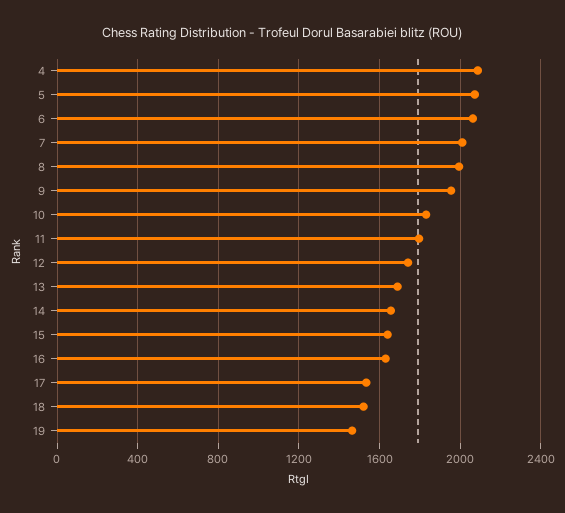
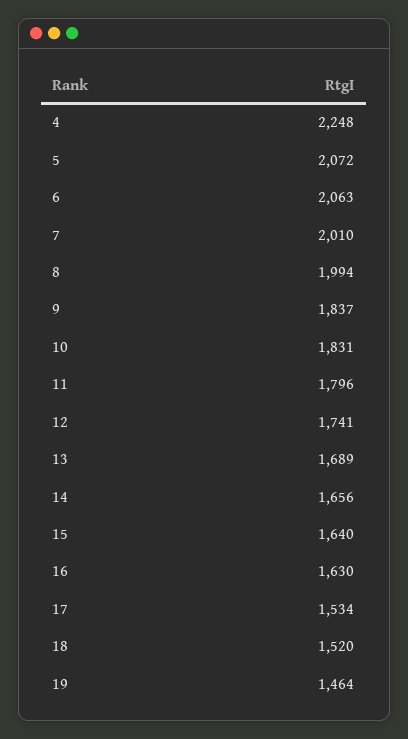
4: 2100 -> 2248
9: 1950 -> 1837

